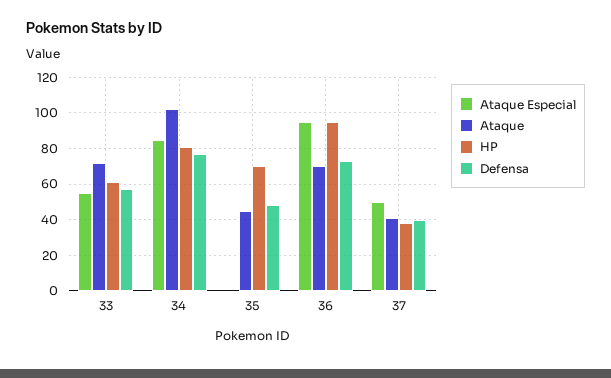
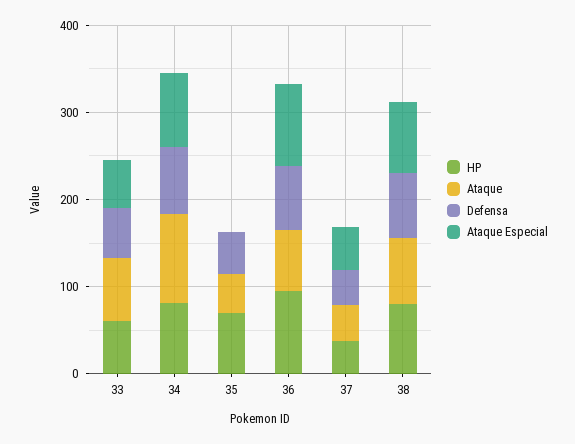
HP, 38: none -> 80
Ataque, 38: none -> 80
Defensa, 38: none -> 80
Ataque Especial, 38: none -> 80

